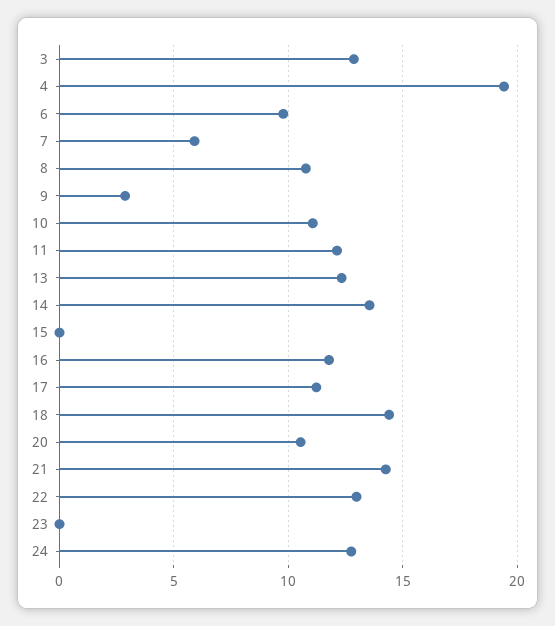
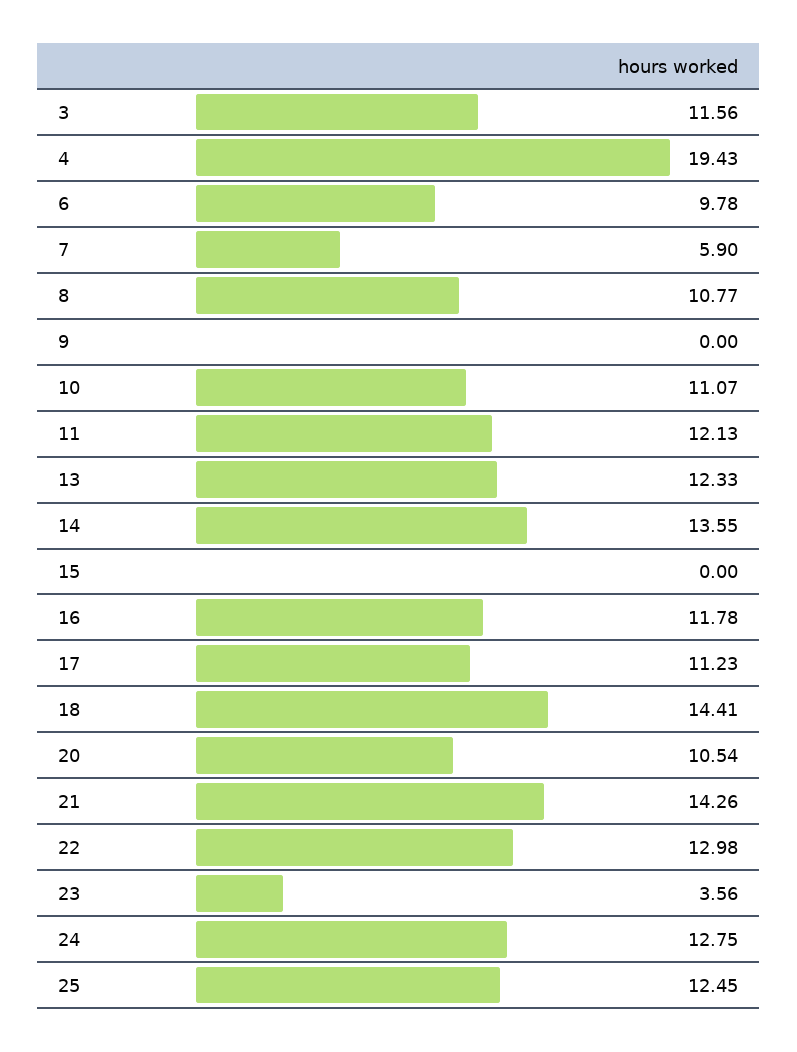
3: 13 -> 11.56
9: 3 -> 0
23: 0 -> 3.56
25: none -> 12.45

